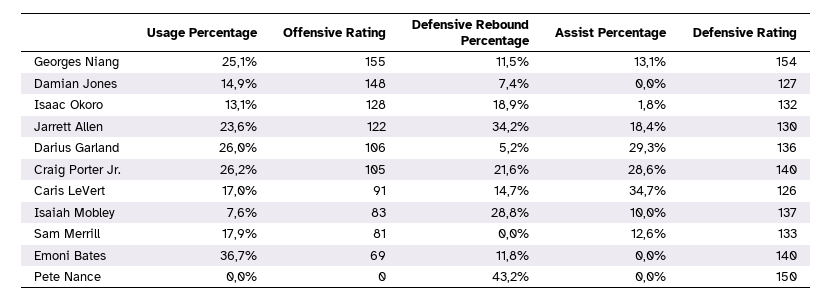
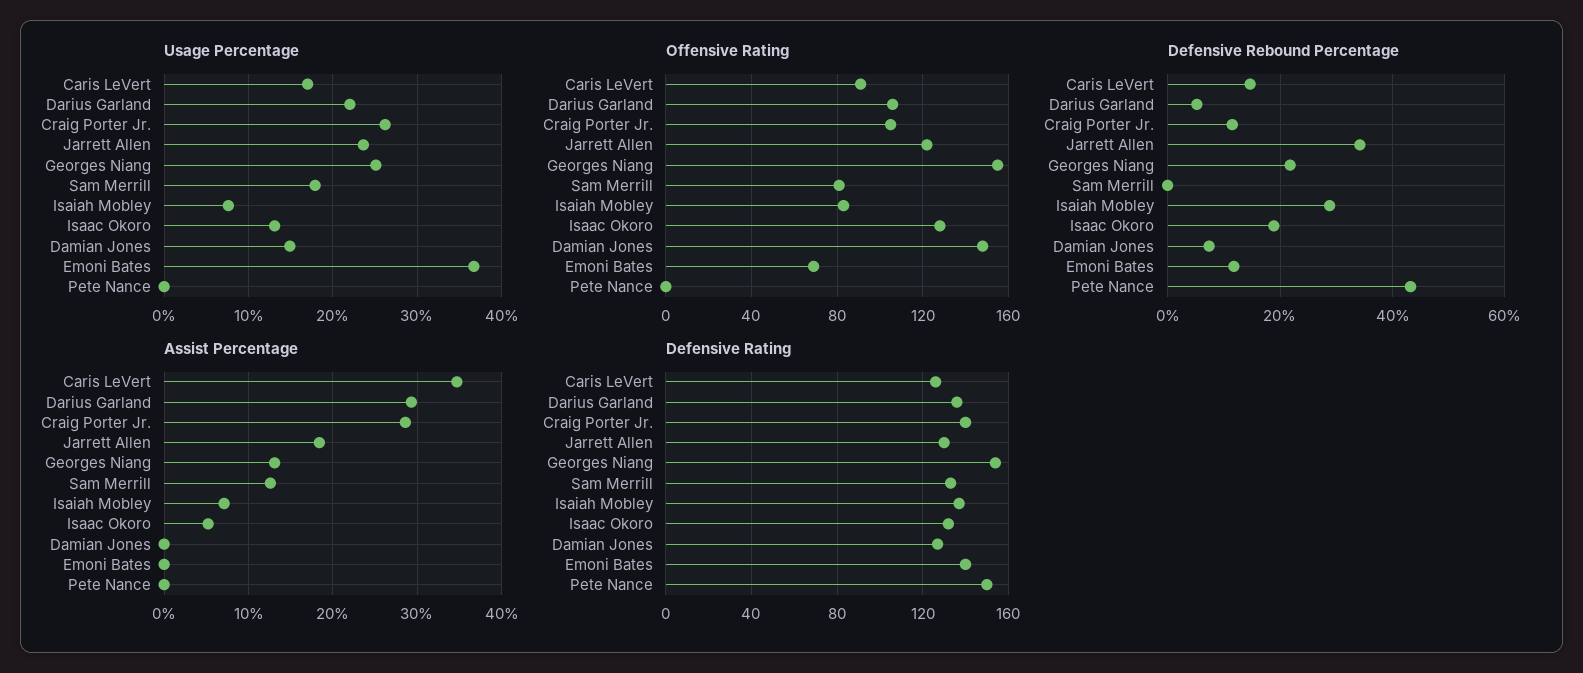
Defensive Rebound Percentage, Georges Niang: 11.5 -> 22
Assist Percentage, Isaac Okoro: 1.8 -> 5
Usage Percentage, Darius Garland: 26 -> 22
Defensive Rebound Percentage, Craig Porter Jr.: 21.6 -> 12
Assist Percentage, Isaiah Mobley: 10 -> 7

